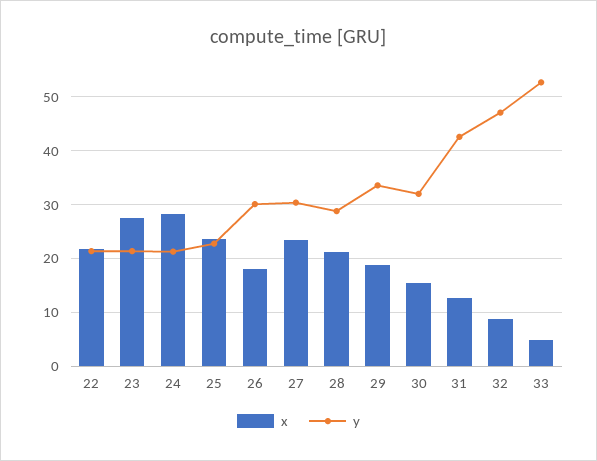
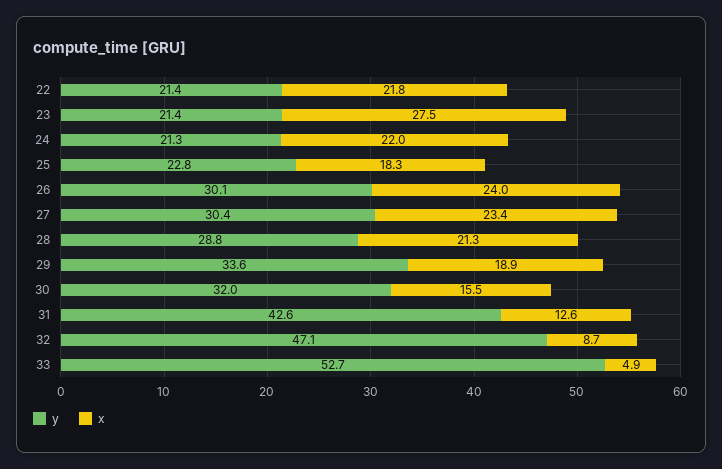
x, 24: 28 -> 22
x, 25: 24 -> 18.3
x, 26: 18 -> 24

